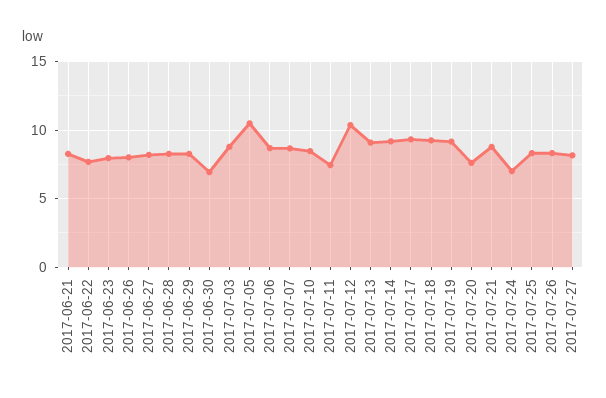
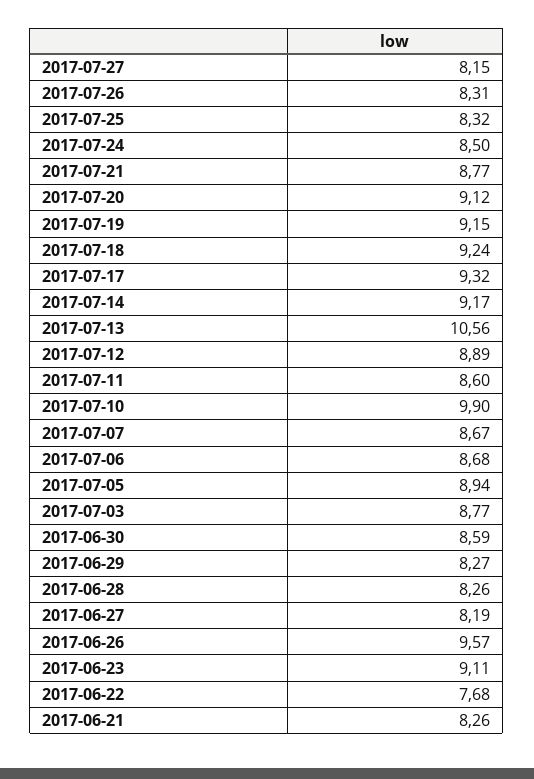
2017-06-23: 8 -> 9.11
2017-06-26: 8 -> 9.57
2017-06-30: 7 -> 8.59
2017-07-05: 10.5 -> 8.94
2017-07-10: 8.5 -> 9.9
2017-07-11: 7.5 -> 8.6
2017-07-12: 10.5 -> 8.89
2017-07-13: 9 -> 10.56
2017-07-20: 7.5 -> 9.12
2017-07-24: 7 -> 8.5

